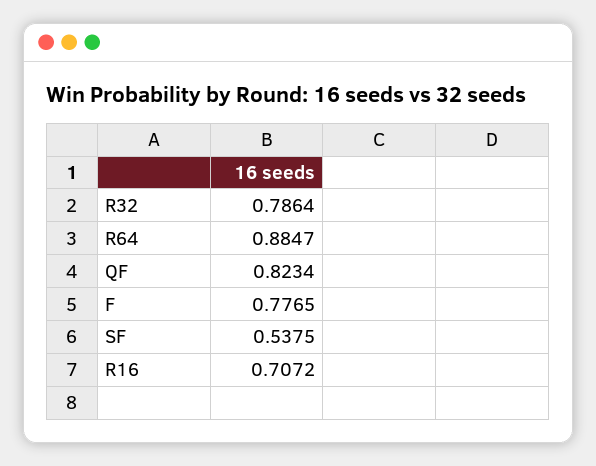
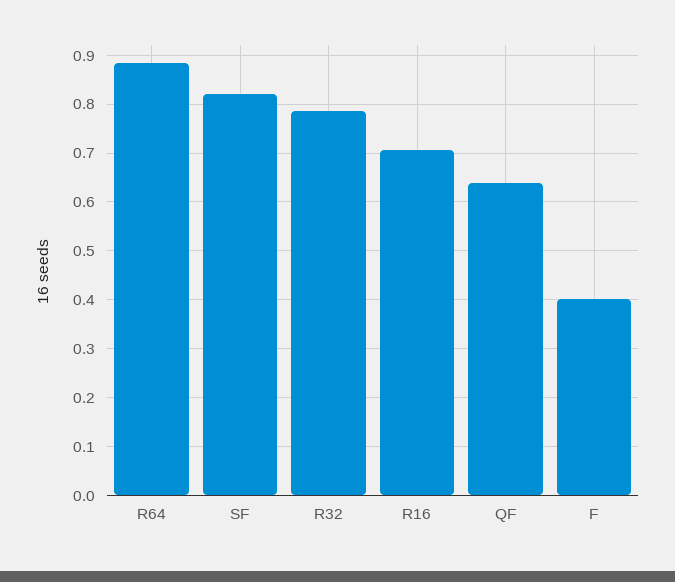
QF: 0.8234 -> 0.64
F: 0.7765 -> 0.4
SF: 0.5375 -> 0.82

